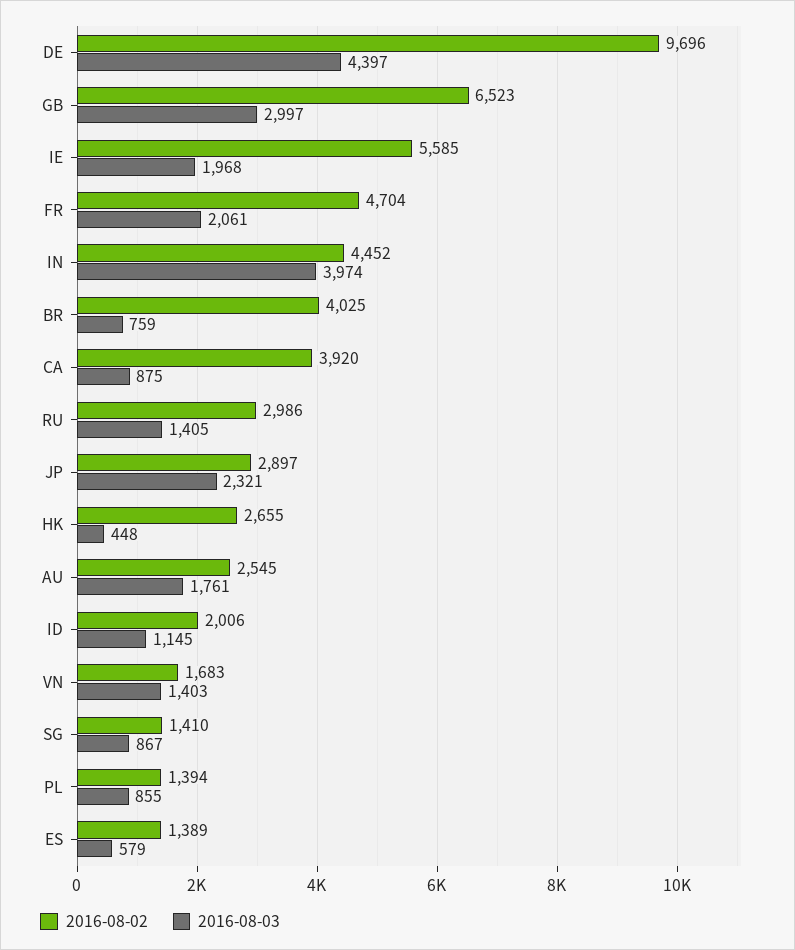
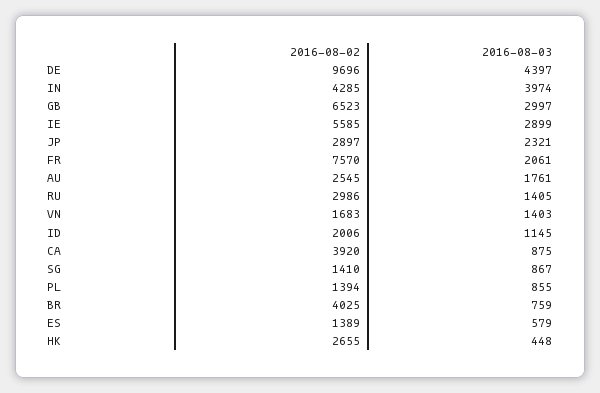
2016-08-03, IE: 1968 -> 2899
2016-08-02, FR: 4704 -> 7570
2016-08-02, IN: 4452 -> 4285

